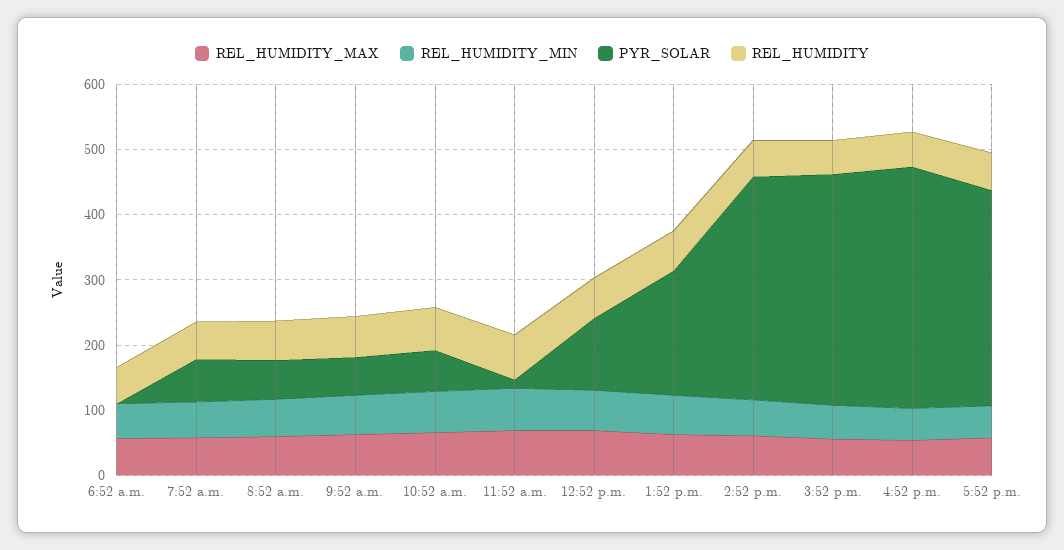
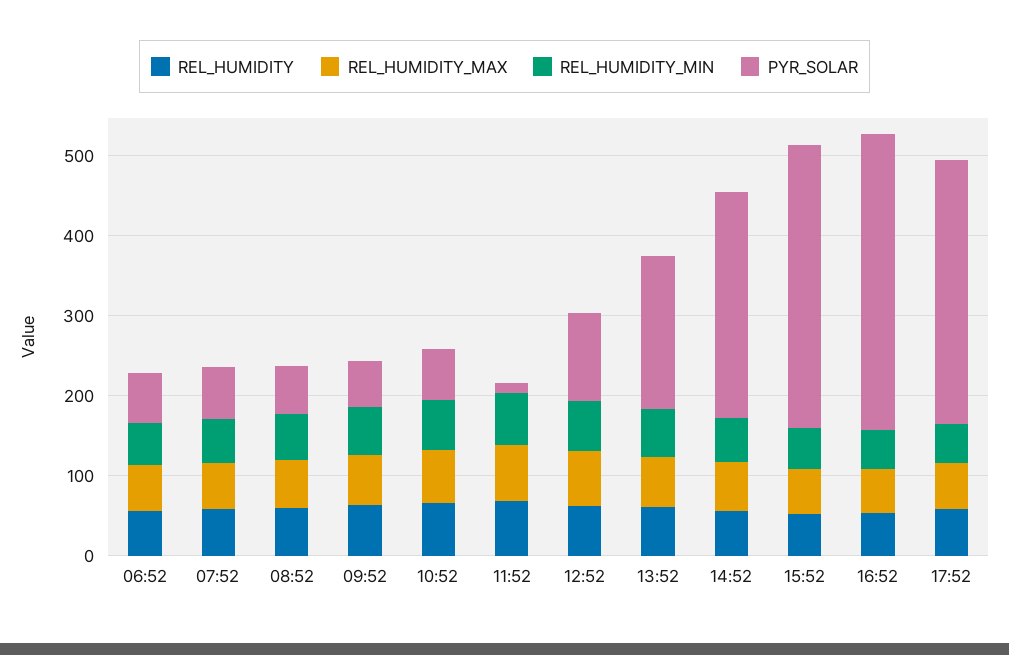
PYR_SOLAR, 6:52 a.m.: 0 -> 60
PYR_SOLAR, 2:52 p.m.: 340 -> 280

